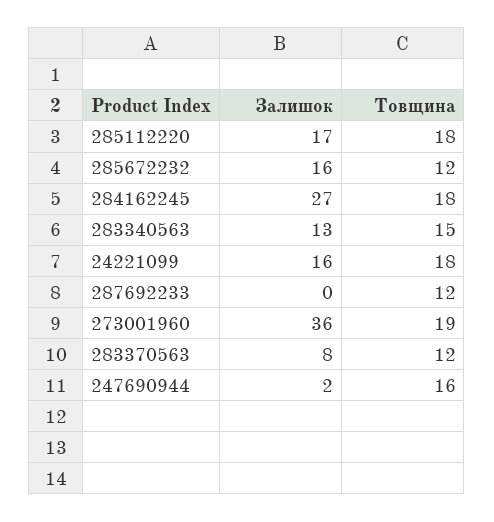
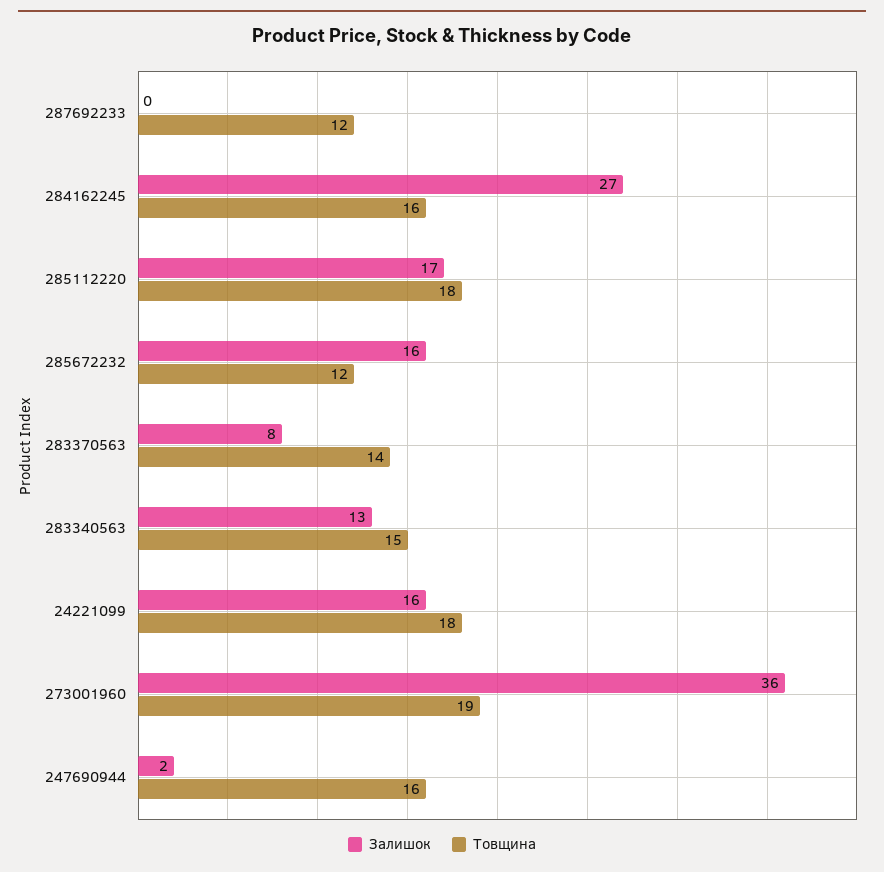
Товщина, 284162245: 18 -> 16
Товщина, 283370563: 12 -> 14

